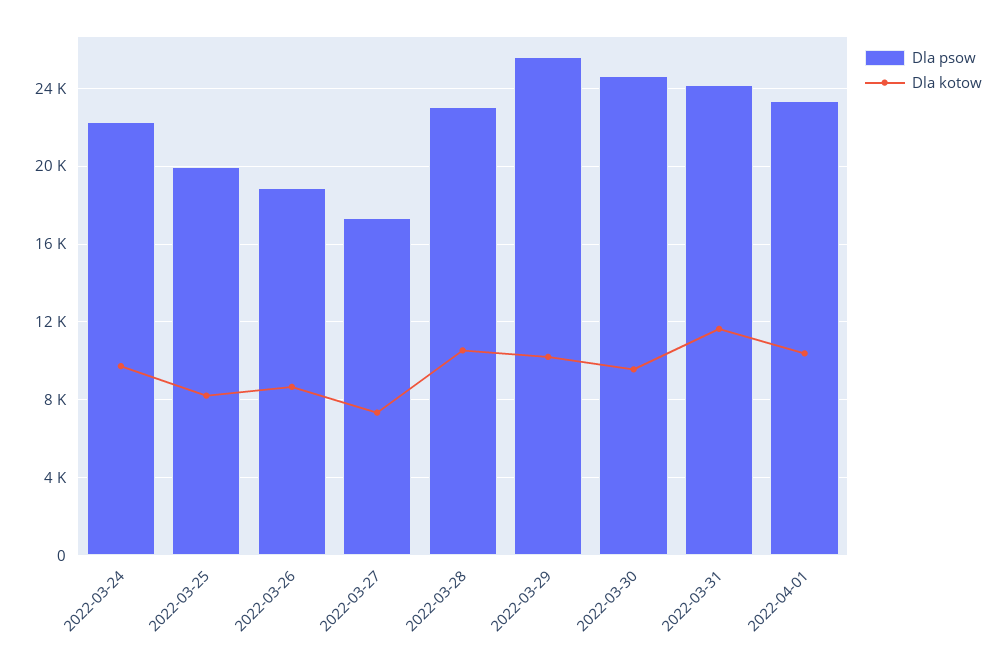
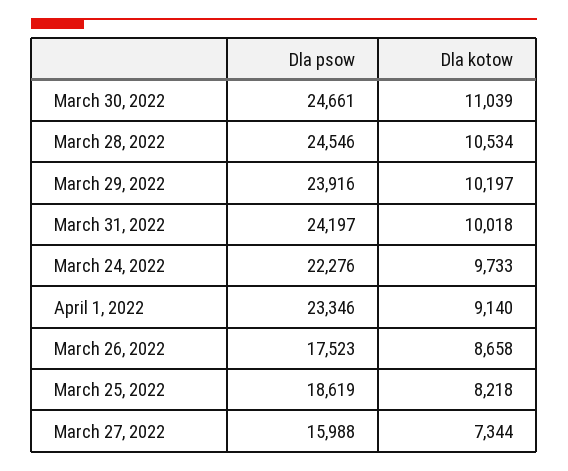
Dla psow, 2022-03-25: 20000 -> 18619
Dla psow, 2022-03-26: 19000 -> 17523
Dla psow, 2022-03-27: 17500 -> 15988
Dla psow, 2022-03-28: 23000 -> 24546
Dla psow, 2022-03-29: 25500 -> 23916
Dla kotow, 2022-03-30: 9500 -> 11039
Dla kotow, 2022-03-31: 11500 -> 10018
Dla kotow, 2022-04-01: 10500 -> 9140

